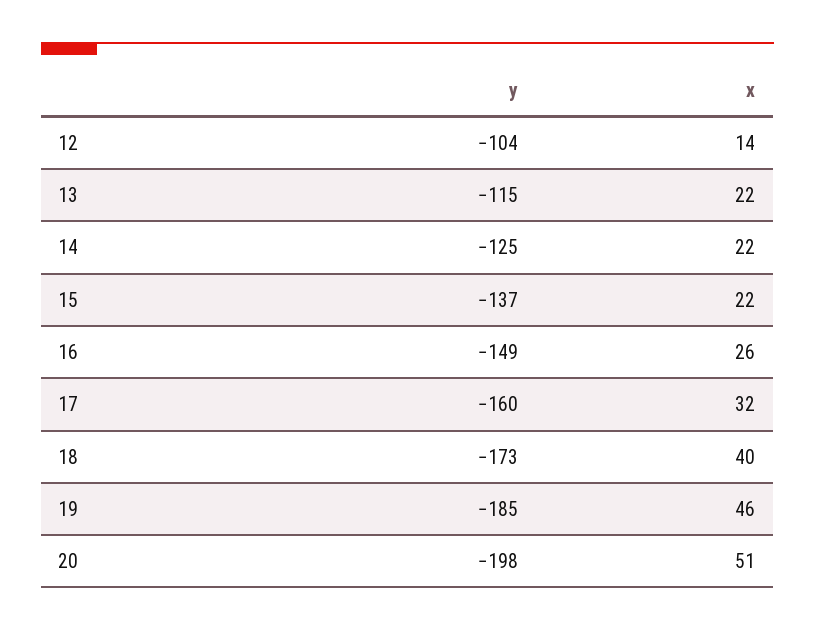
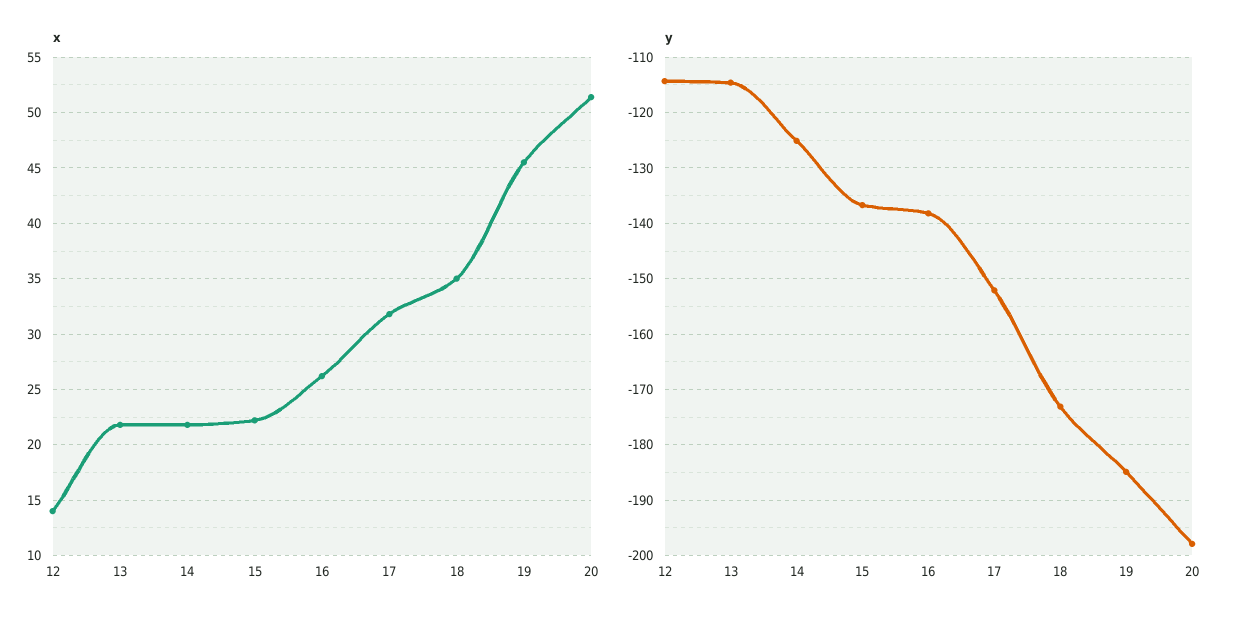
y, 12: -104 -> -114
y, 16: -149 -> -138
y, 17: -160 -> -152
x, 18: 40 -> 35

